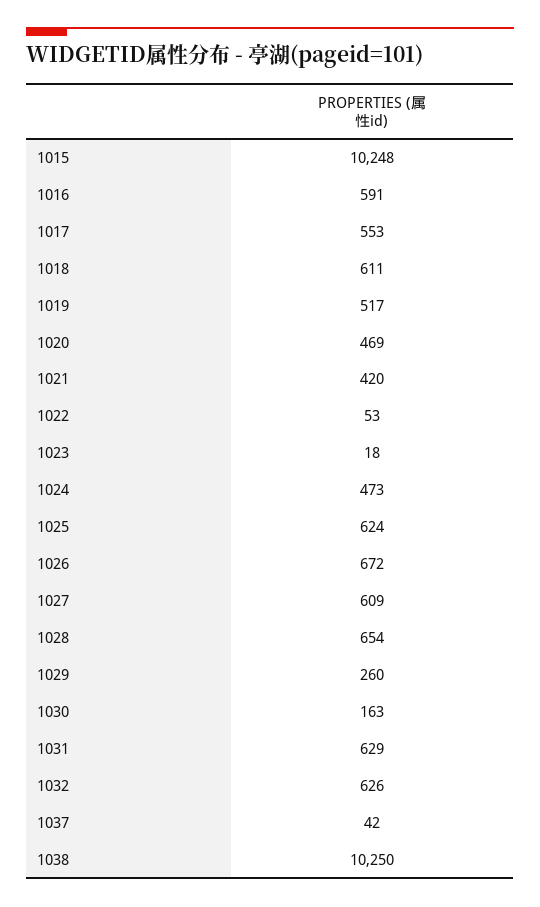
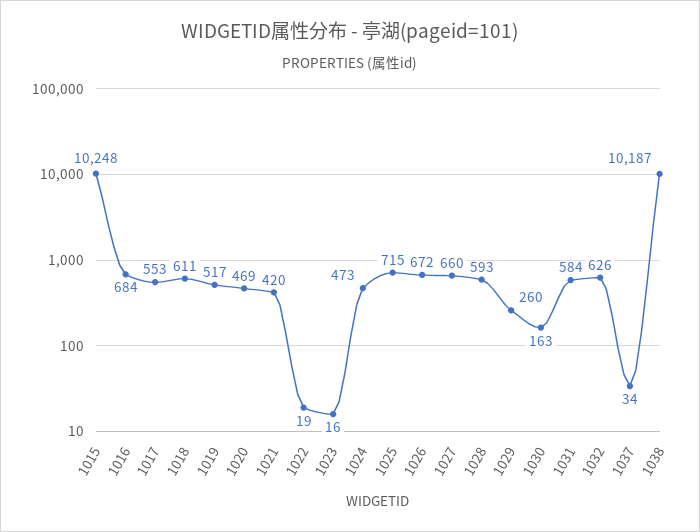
1016: 591 -> 684
1022: 53 -> 19
1023: 18 -> 16
1025: 624 -> 715
1027: 609 -> 660
1028: 654 -> 593
1031: 629 -> 584
1037: 42 -> 34
1038: 10250 -> 10187

